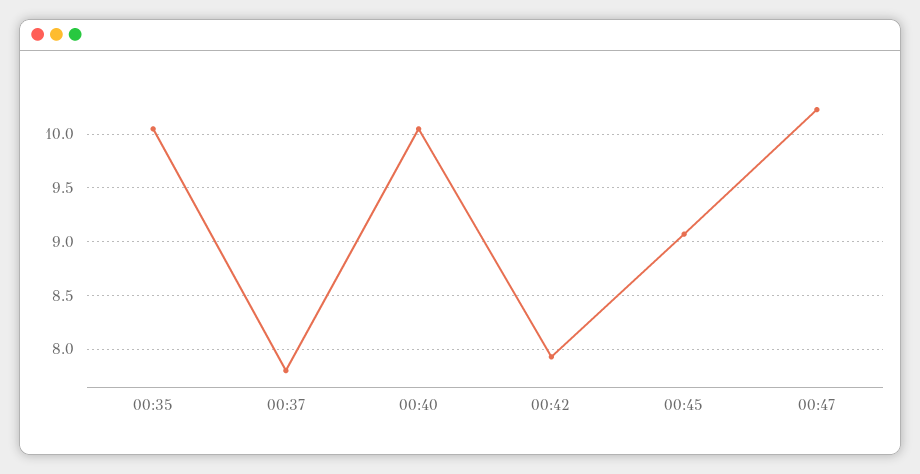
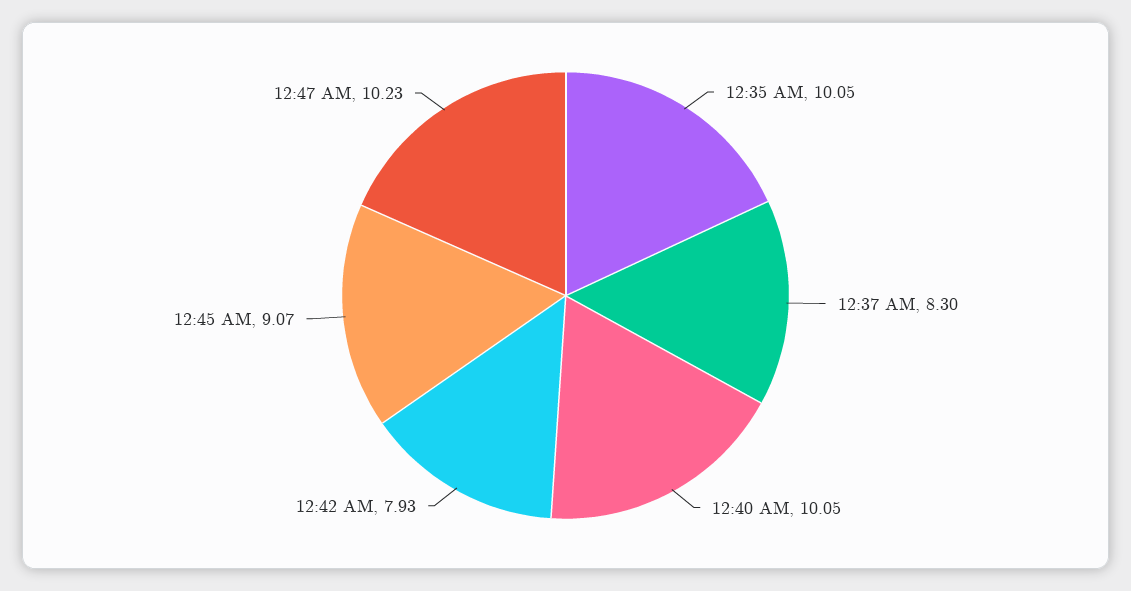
00:37: 7.8 -> 8.3

